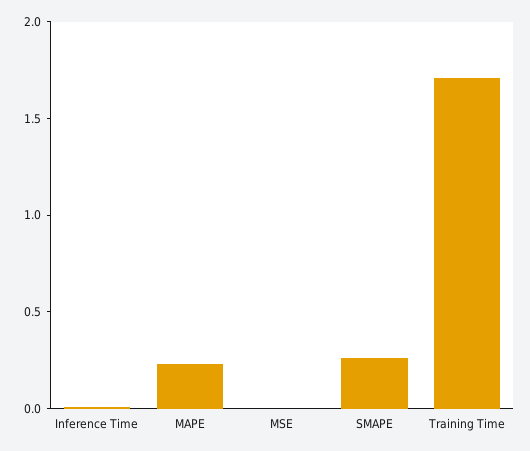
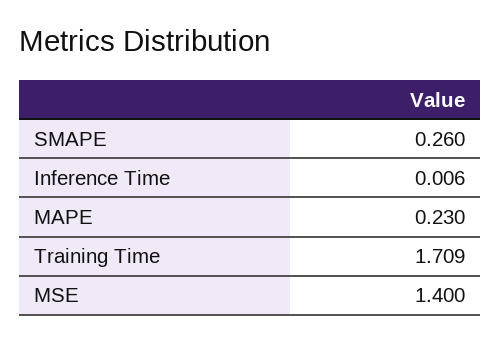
MSE: 0 -> 1.4

